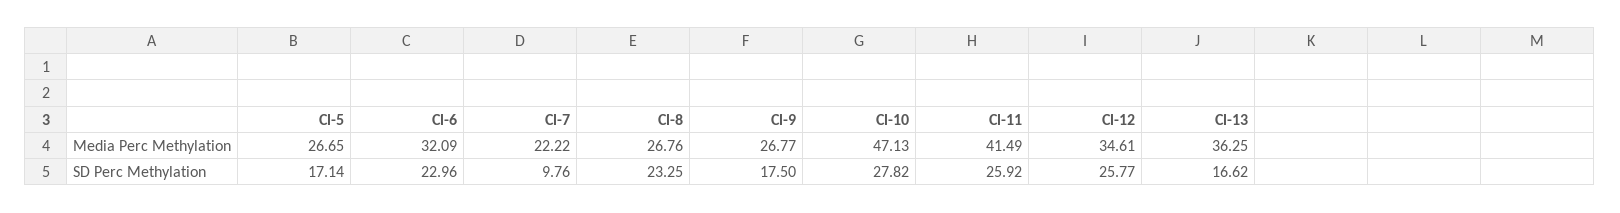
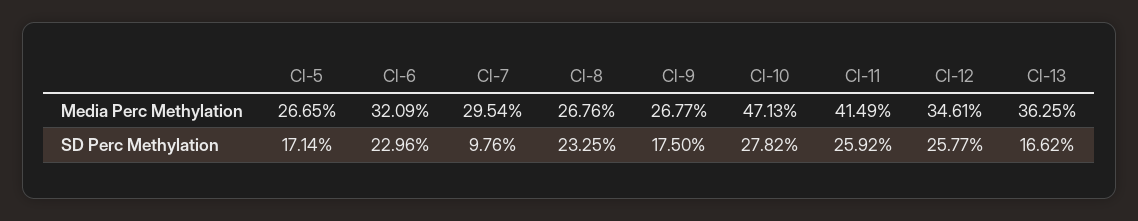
Cl-7, Media Perc Methylation: 22.22 -> 29.54

